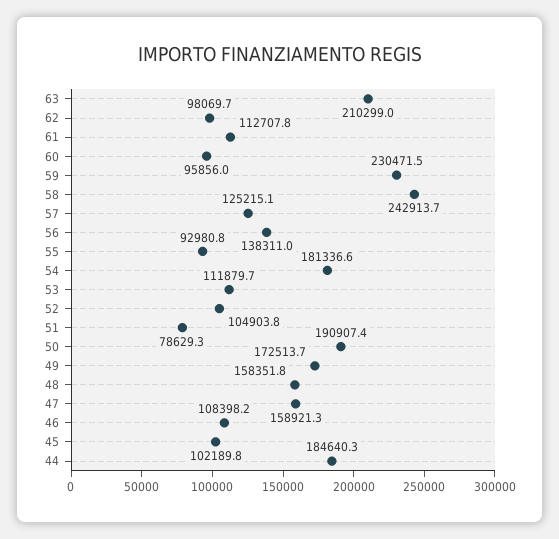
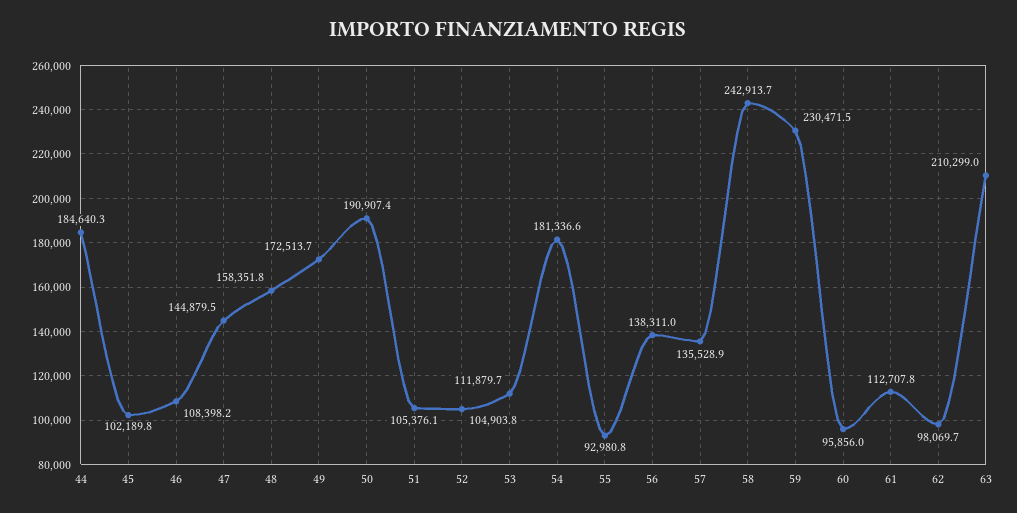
57: 125215.1 -> 135528.9
51: 78629.3 -> 105376.1
47: 158921.3 -> 144879.5

